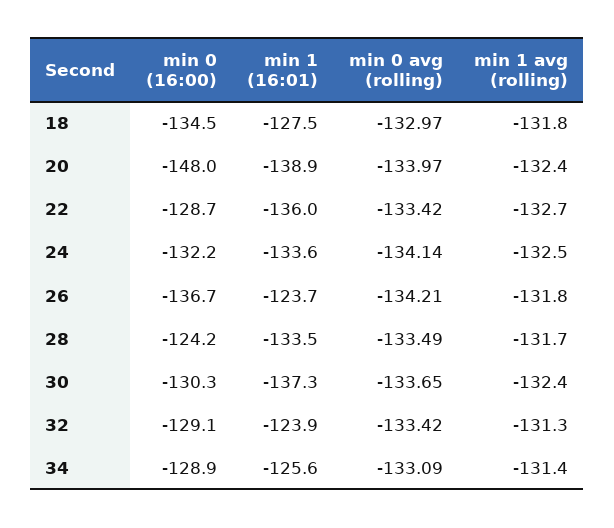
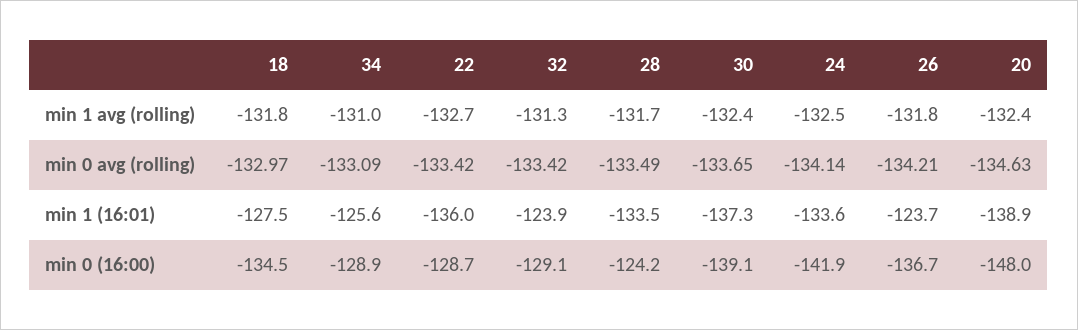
min 0 avg (rolling), 20: -133.97 -> -134.63
min 0 (16:00), 24: -132.2 -> -141.9
min 0 (16:00), 30: -130.3 -> -139.1
min 1 avg (rolling), 34: -131.4 -> -131

